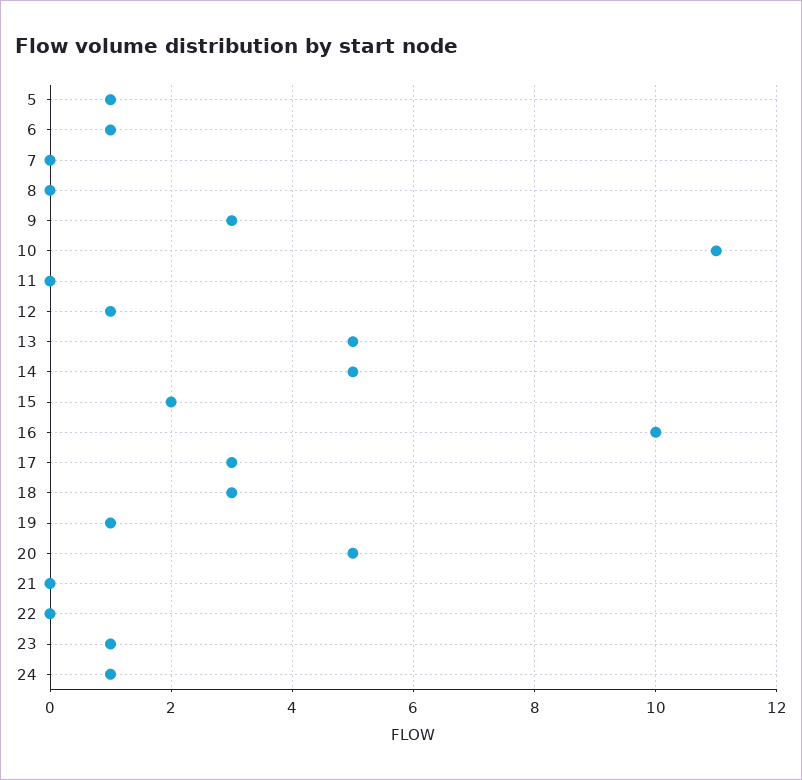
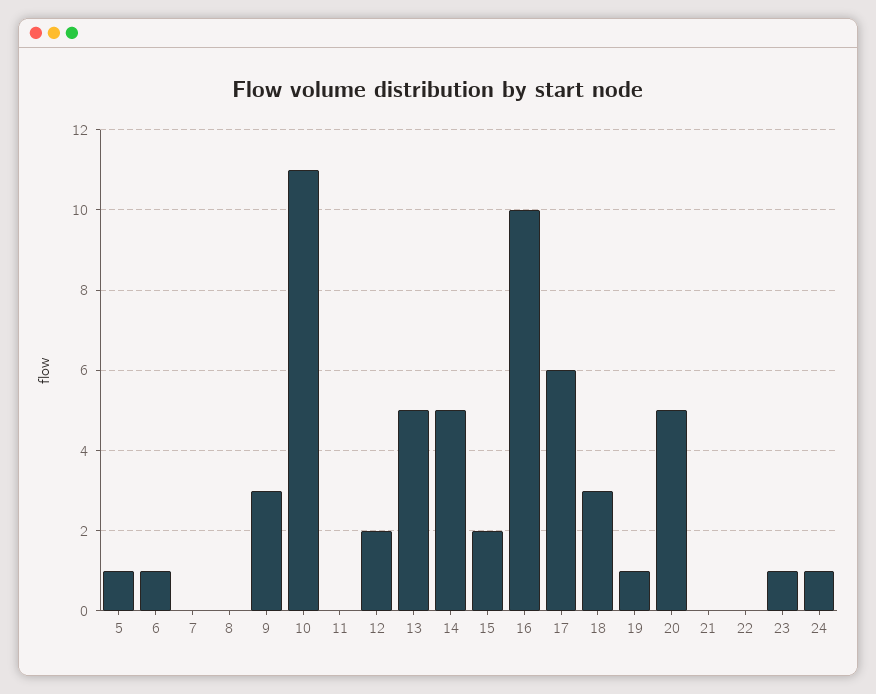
12: 1 -> 2
17: 3 -> 6

